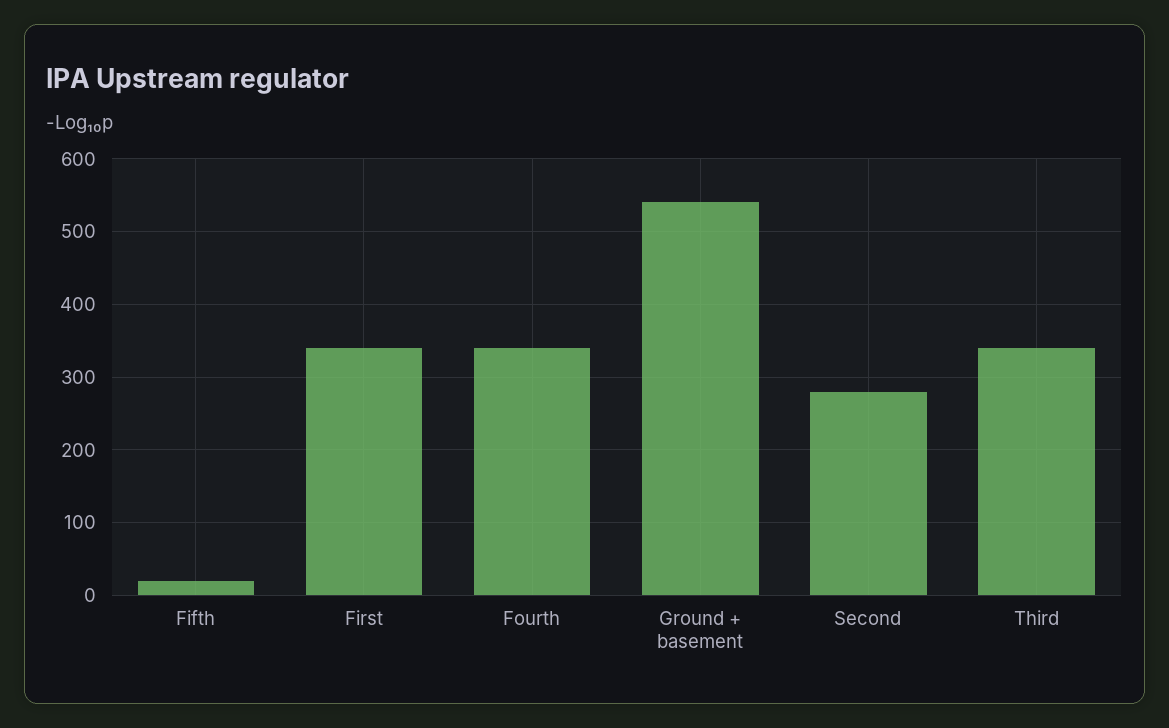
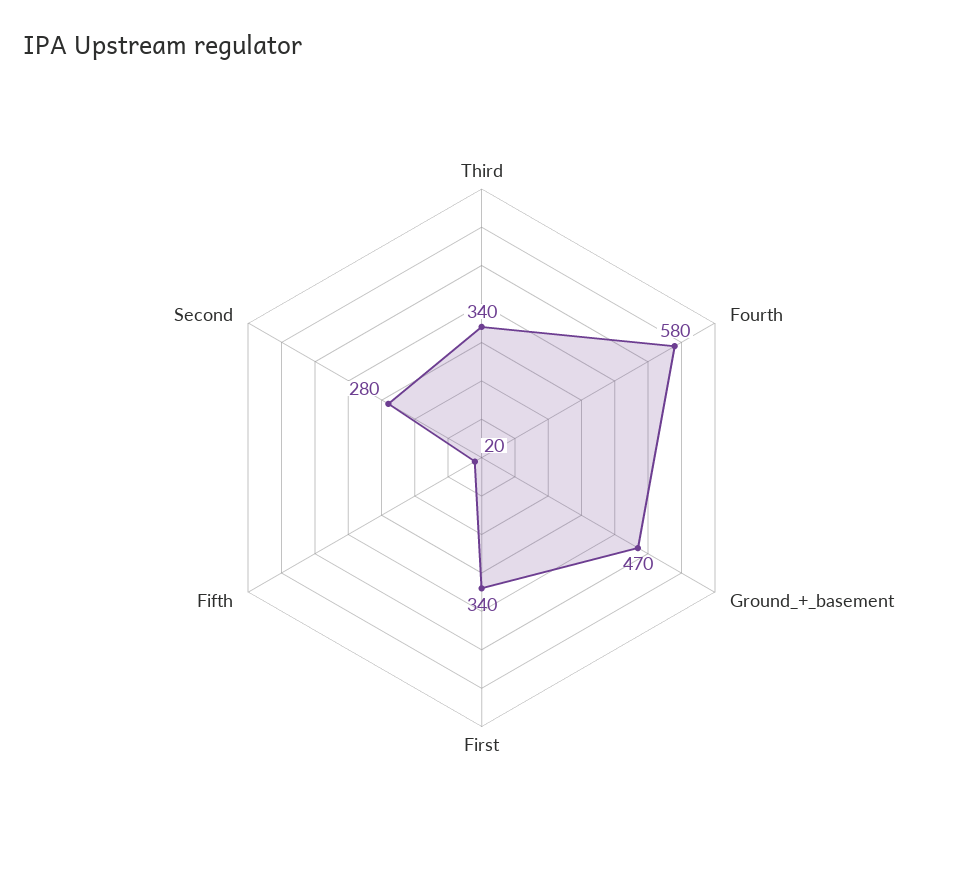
Fourth: 340 -> 580
Ground + basement: 540 -> 470

